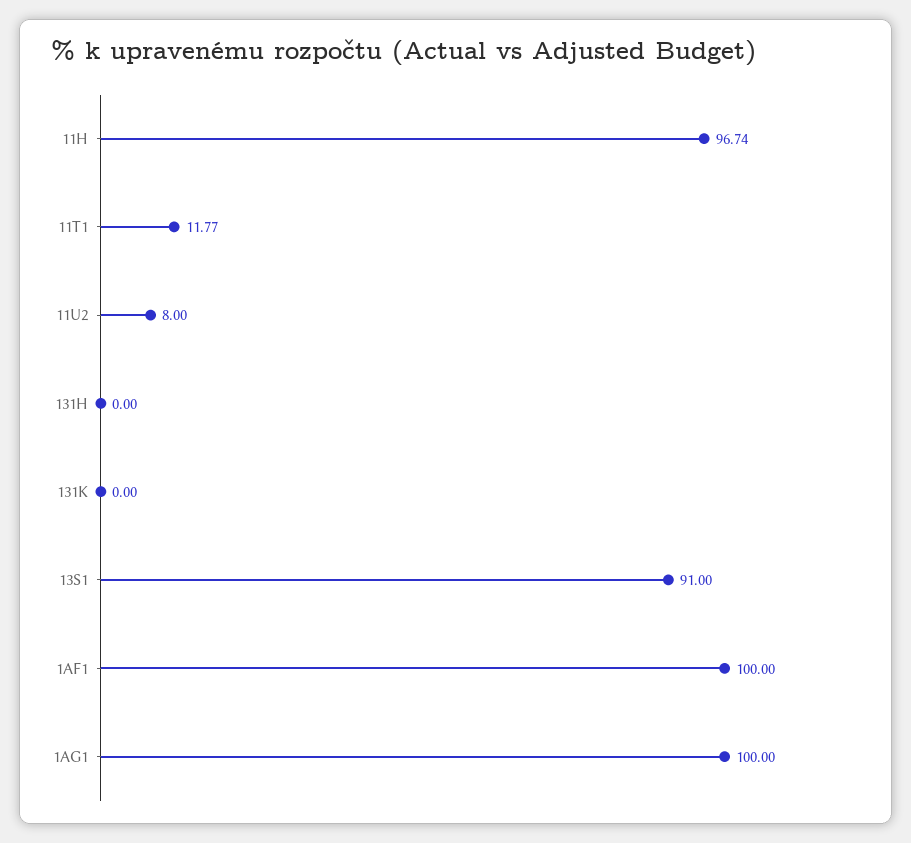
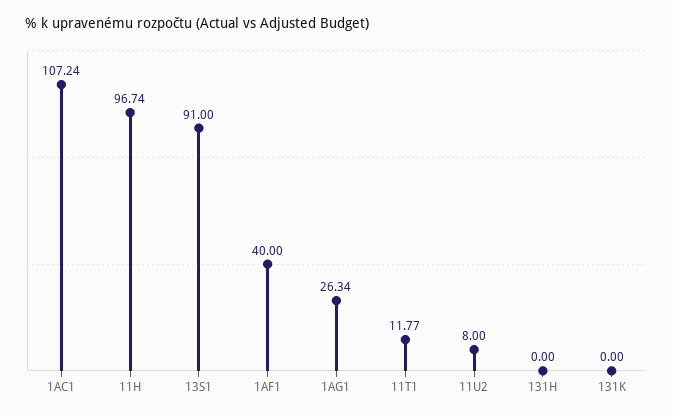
1AF1: 100 -> 40
1AG1: 100 -> 26.34
1AC1: none -> 107.24

